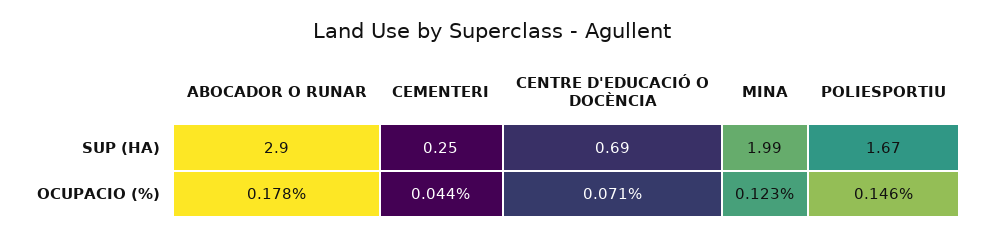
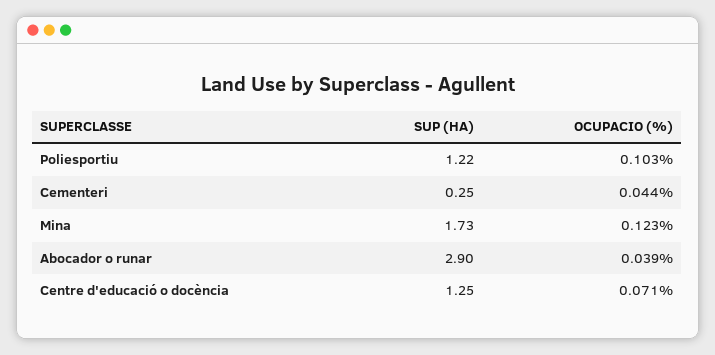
CENTRE D'EDUCACIÓ O DOCÈNCIA, SUP (HA): 0.69 -> 1.25
MINA, SUP (HA): 1.99 -> 1.73
POLIESPORTIU, SUP (HA): 1.67 -> 1.22
ABOCADOR O RUNAR, OCUPACIO (%): 0.178 -> 0.039
POLIESPORTIU, OCUPACIO (%): 0.146 -> 0.103

